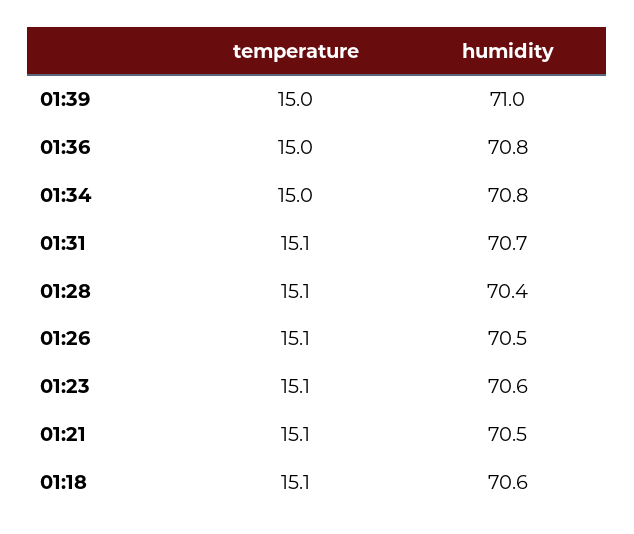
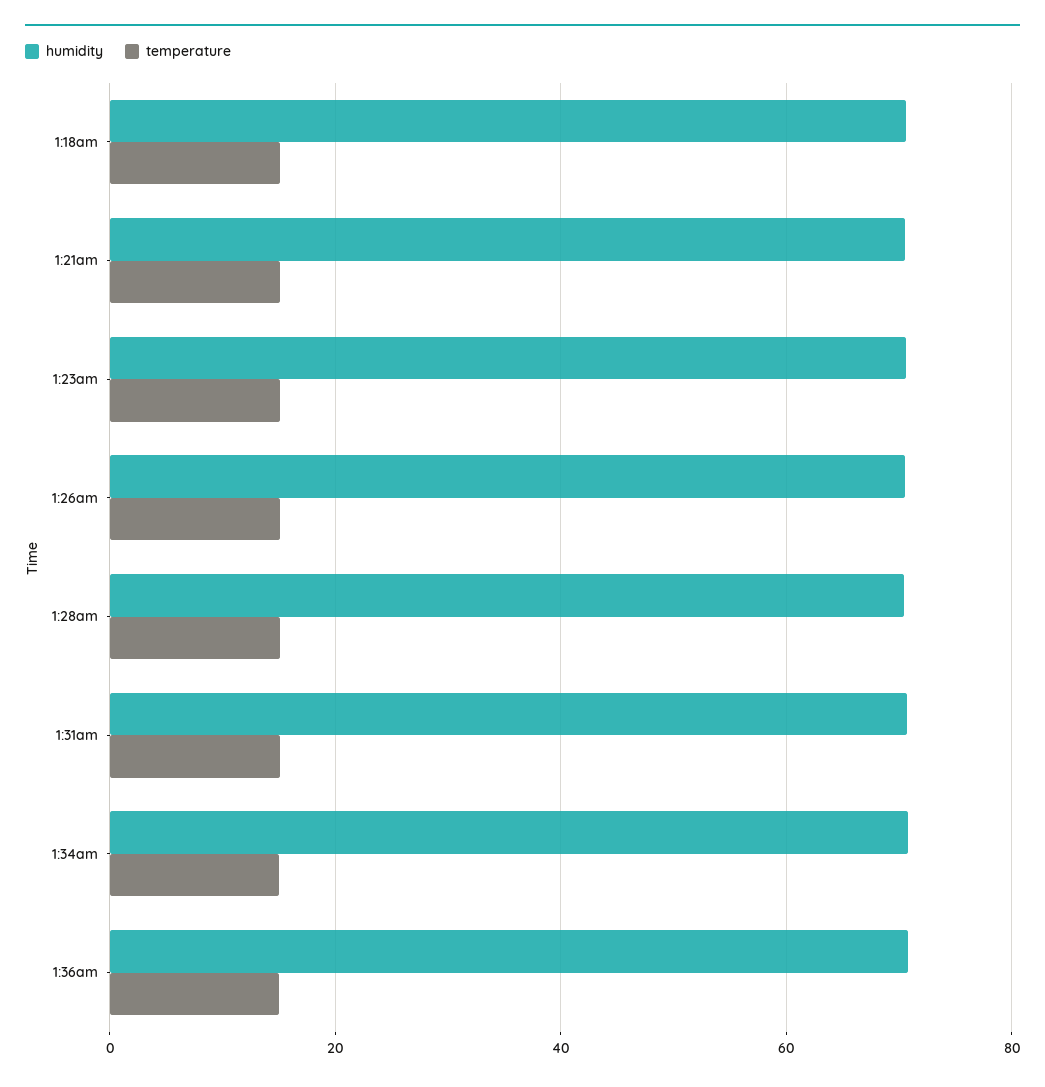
temperature, 01:39: 15 -> none
humidity, 01:39: 71 -> none

